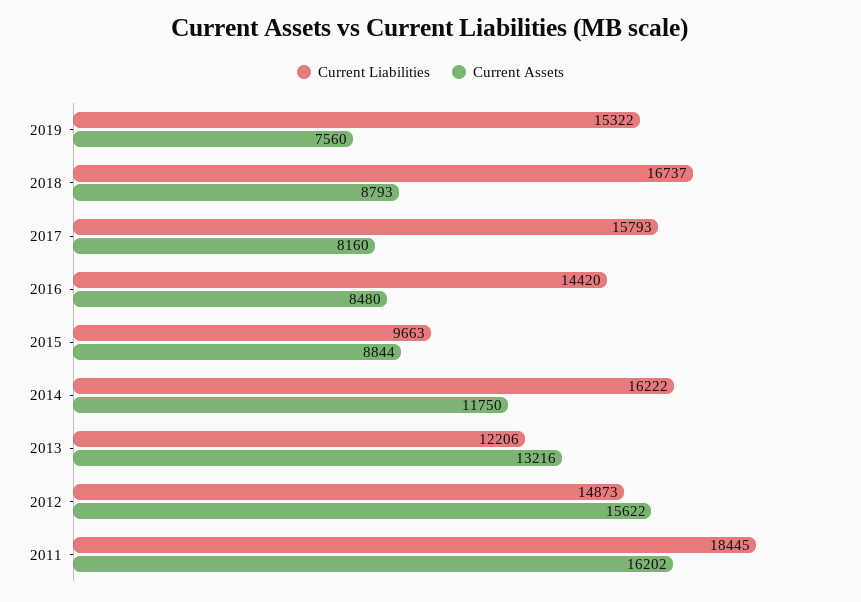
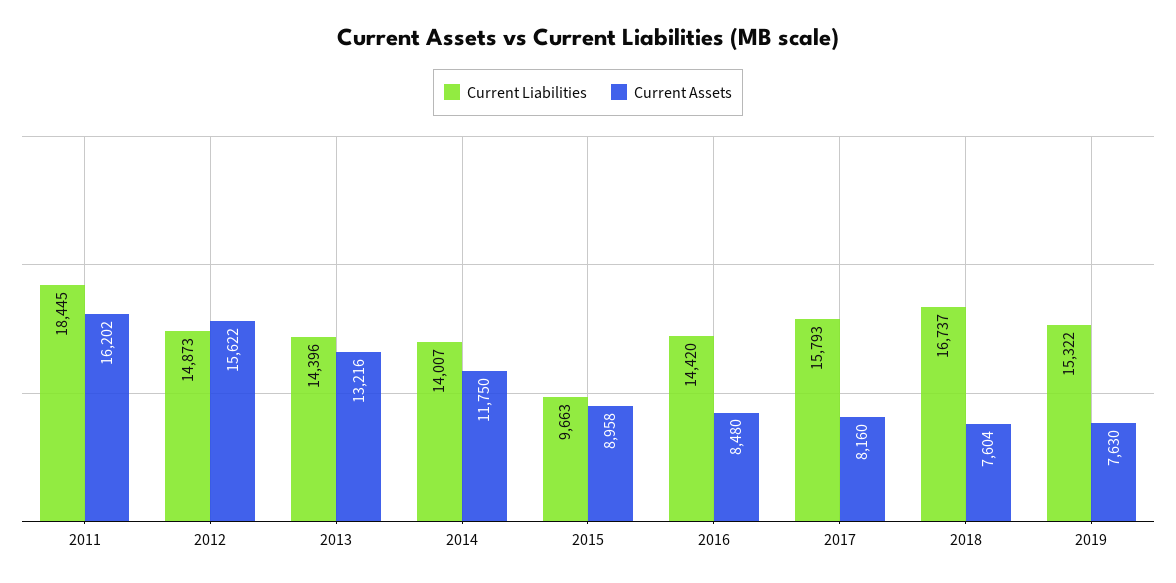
Current Assets, 2019: 7560 -> 7630
Current Assets, 2018: 8793 -> 7604
Current Assets, 2015: 8844 -> 8958
Current Liabilities, 2014: 16222 -> 14007
Current Liabilities, 2013: 12206 -> 14396

